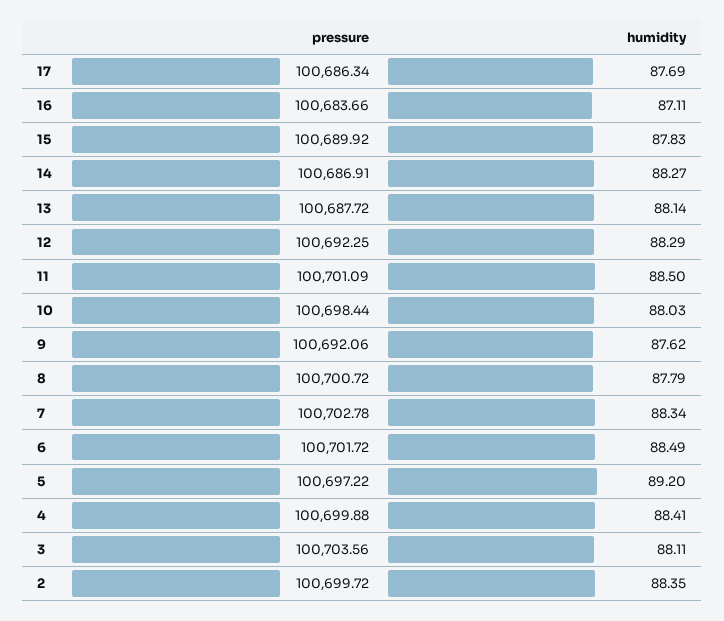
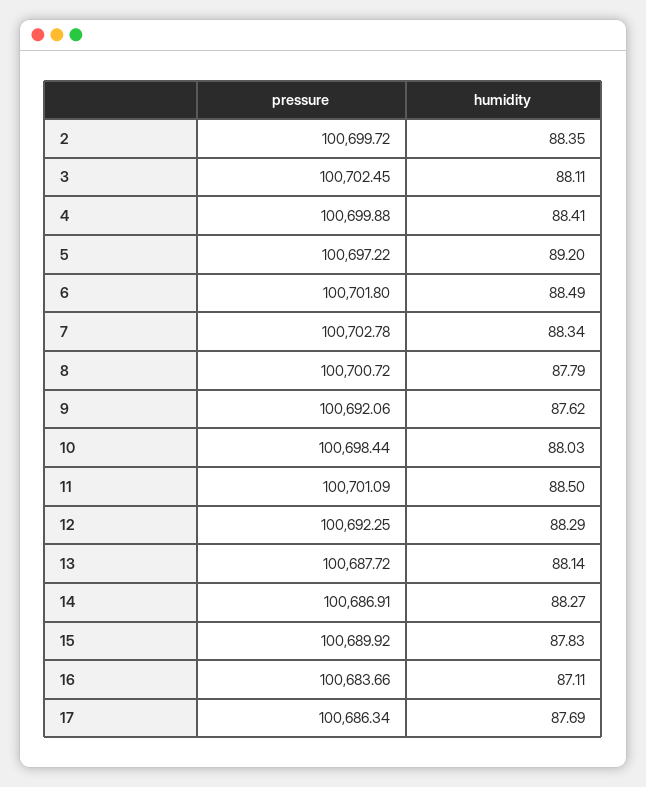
pressure, 6: 100701.72 -> 100701.8
pressure, 3: 100703.56 -> 100702.45

